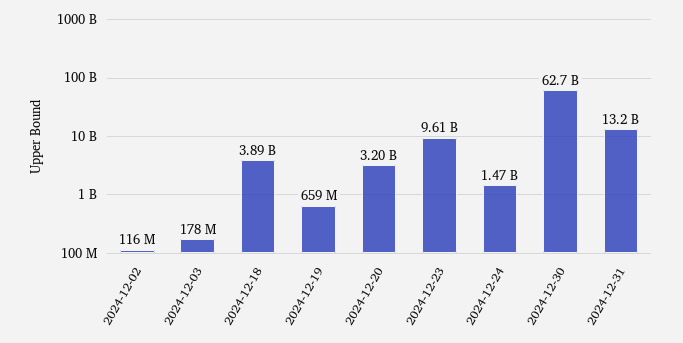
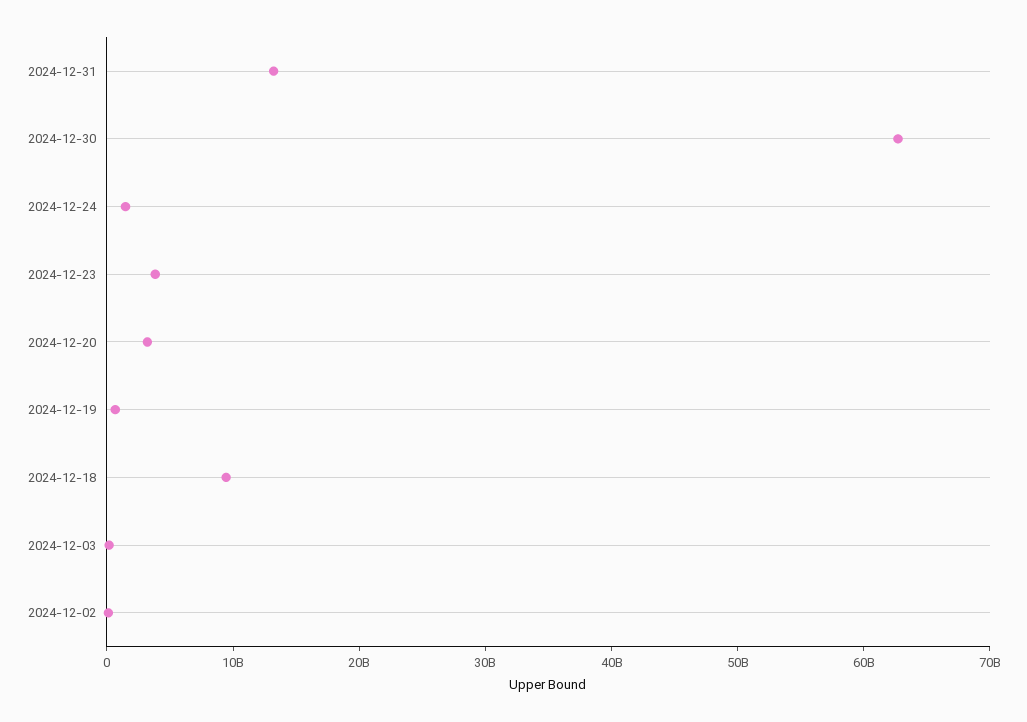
2024-12-18: 3890000000 -> 10000000000
2024-12-23: 9610000000 -> 4000000000

